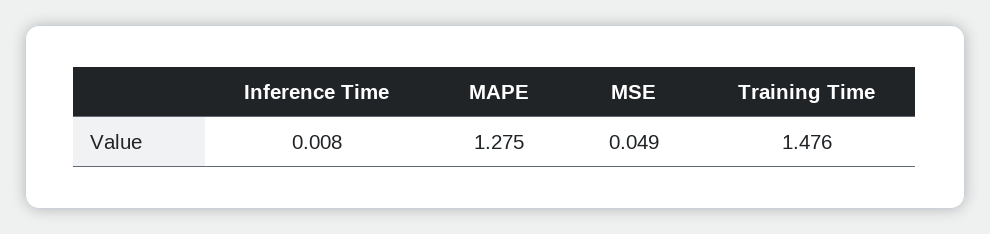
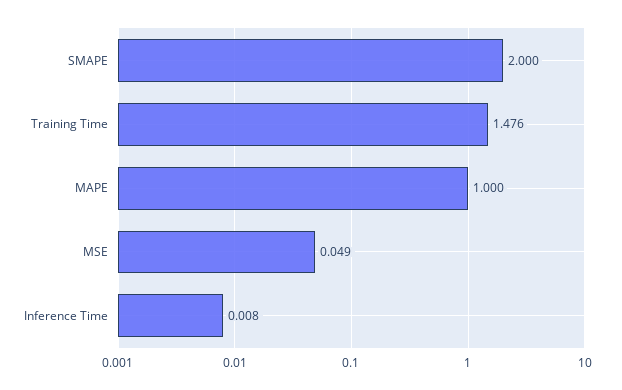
MAPE: 1.275 -> 1
SMAPE: none -> 2

